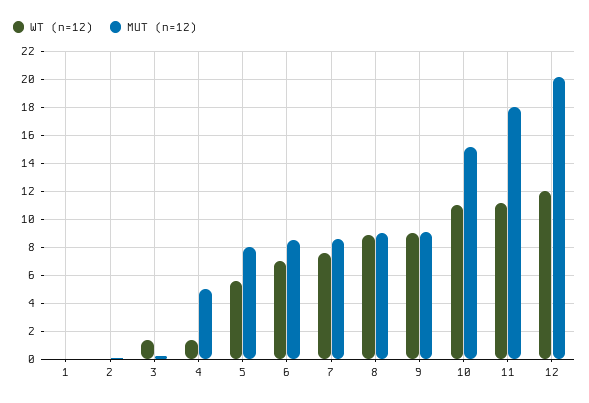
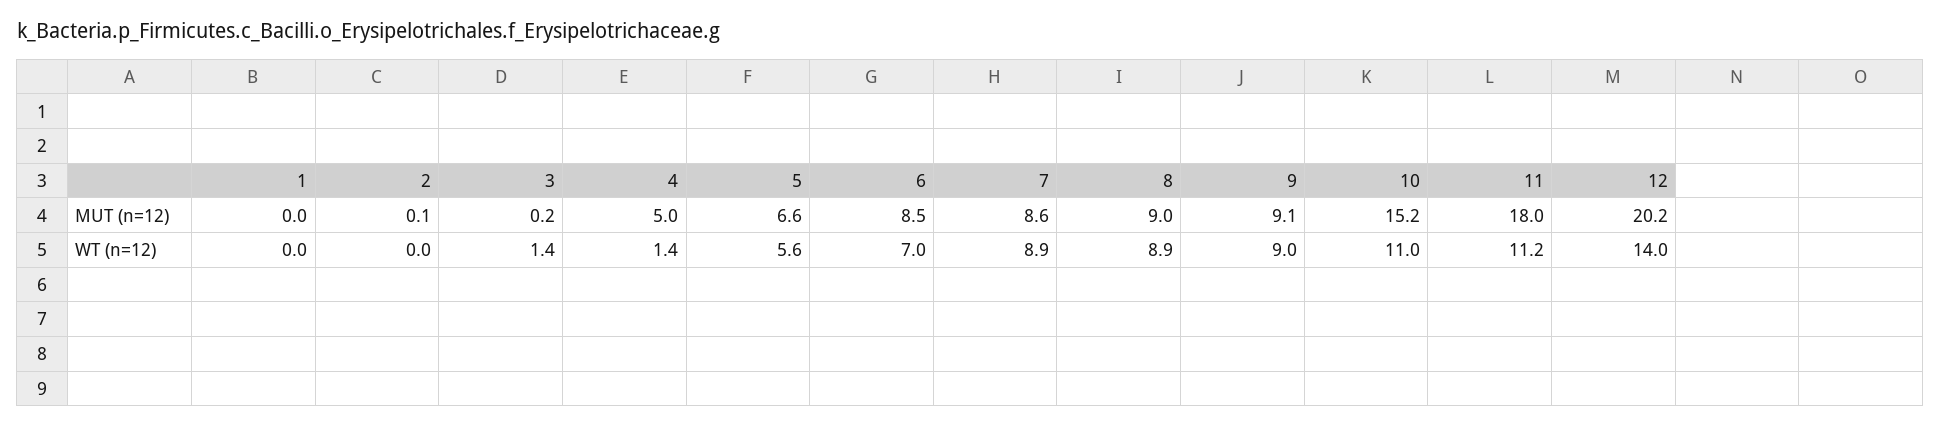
MUT (n=12), 5: 8 -> 6.6
WT (n=12), 7: 7.5 -> 8.9
WT (n=12), 12: 12 -> 14

